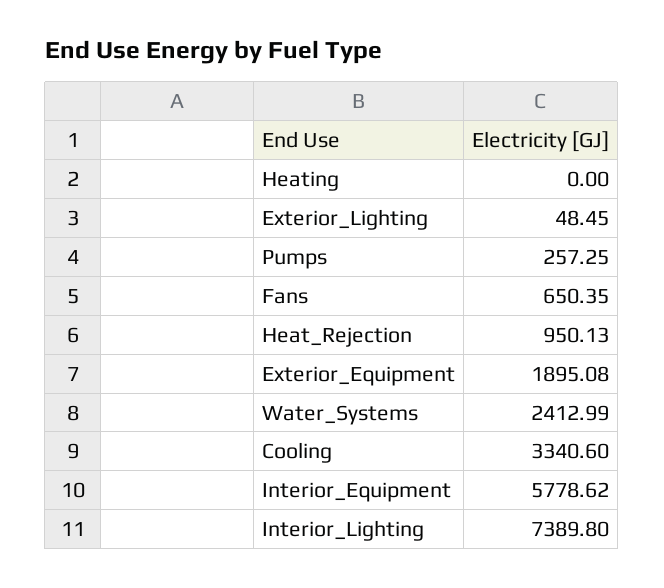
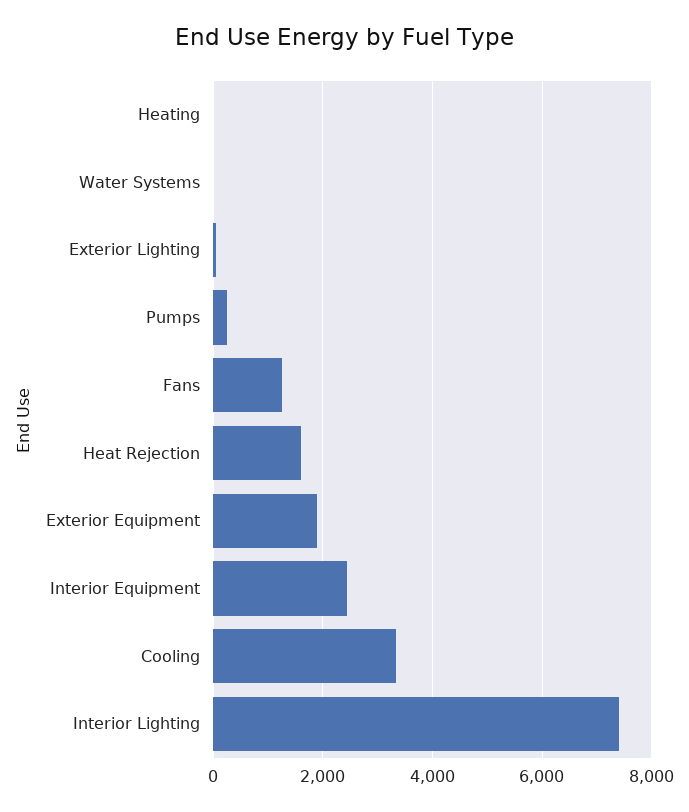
Fans: 650.35 -> 1200
Heat_Rejection: 950.13 -> 1600
Water_Systems: 2412.99 -> 0
Interior_Equipment: 5778.62 -> 2400

